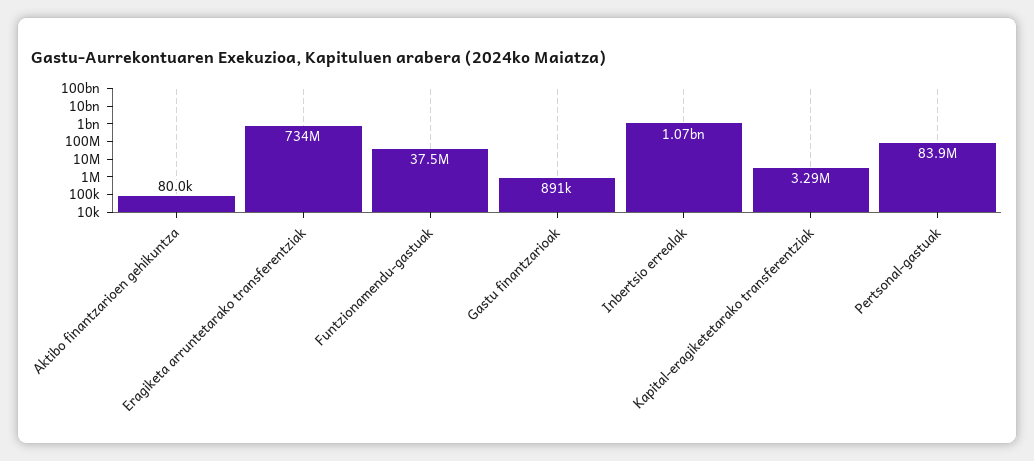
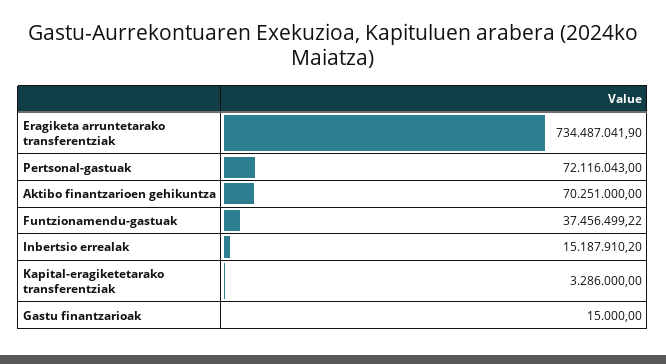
Aktibo finantzarioen gehikuntza: 80000 -> 70251000
Gastu finantzarioak: 891000 -> 15000
Inbertsio errealak: 1070000000 -> 15187910.2
Pertsonal-gastuak: 83900000 -> 72116043

